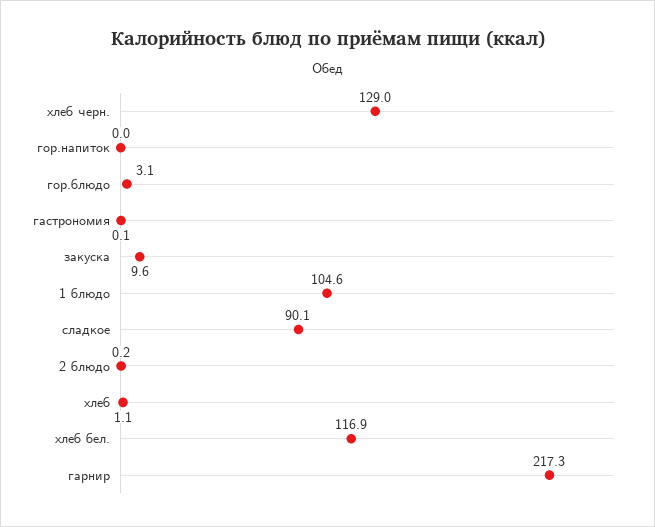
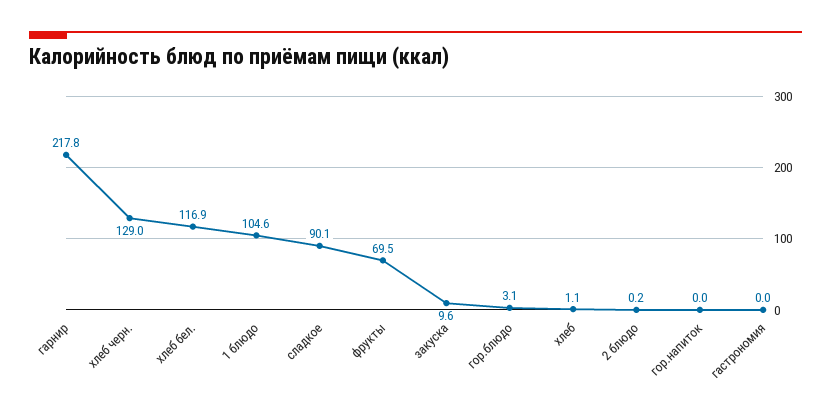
гастрономия: 0.1 -> 0
гарнир: 217.3 -> 217.8
фрукты: none -> 69.5

